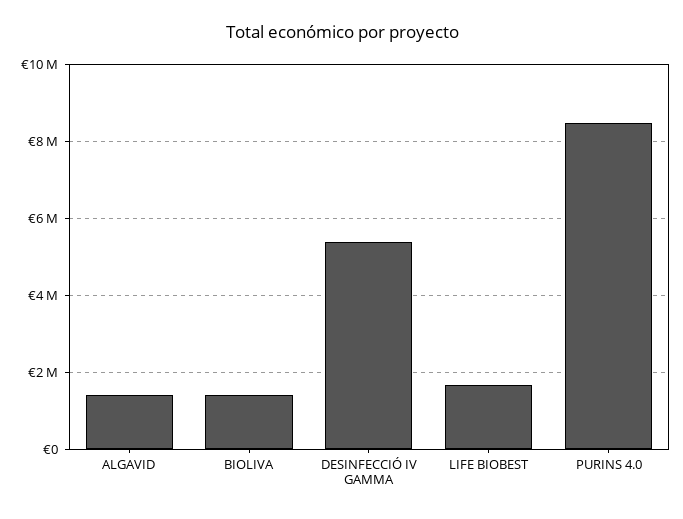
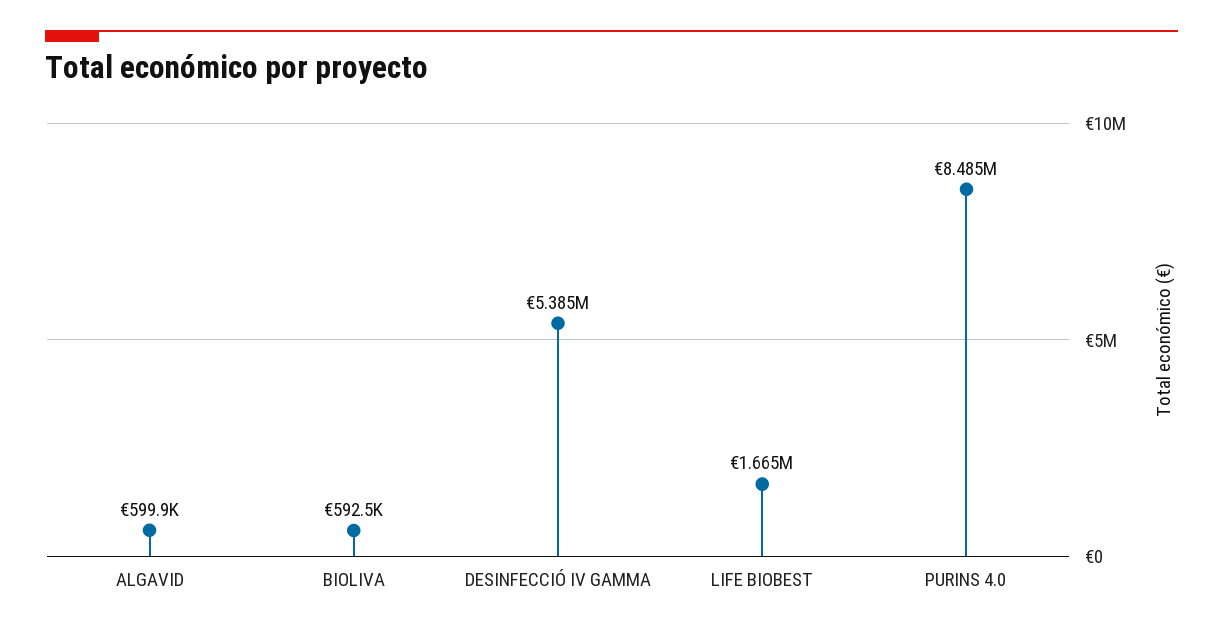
ALGAVID: 1400000 -> 599900
BIOLIVA: 1400000 -> 592500

